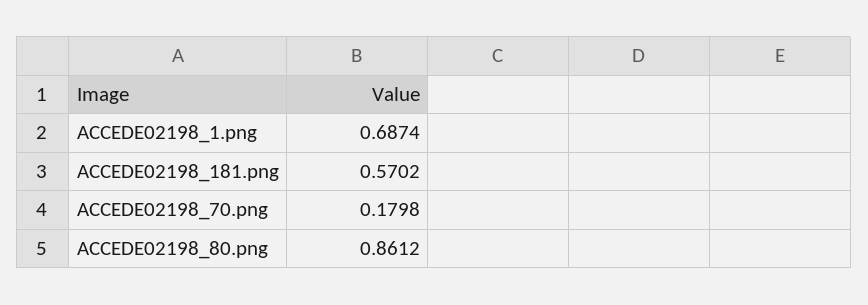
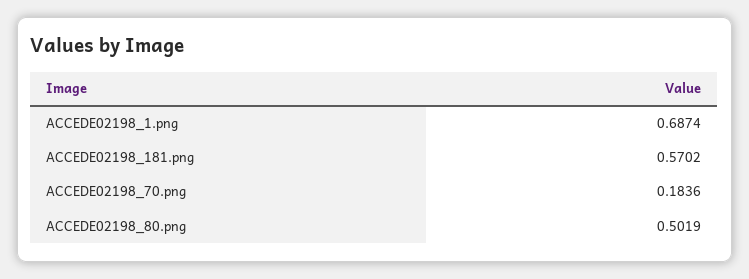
ACCEDE02198_70.png: 0.1798 -> 0.1836
ACCEDE02198_80.png: 0.8612 -> 0.5019

